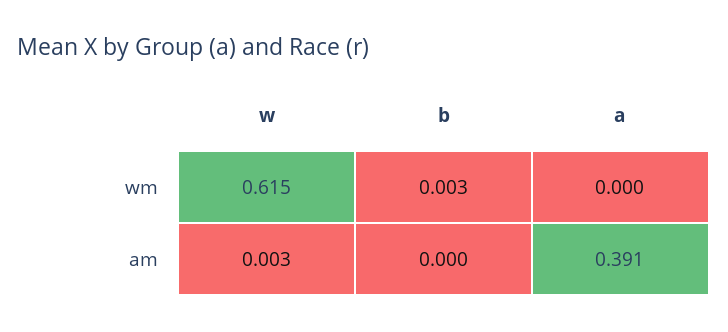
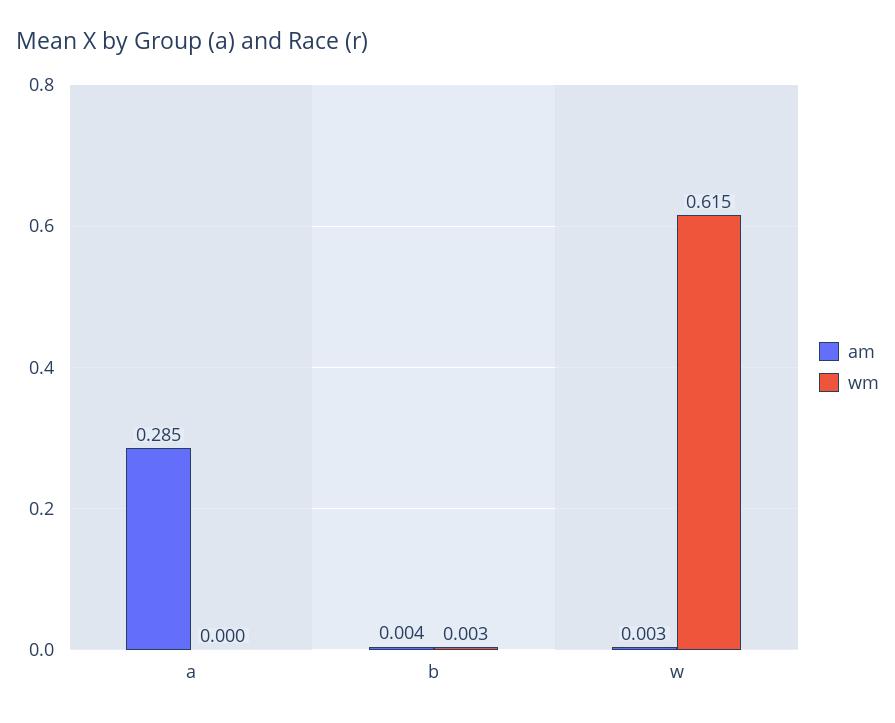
am, b: 0 -> 0.004
am, a: 0.391 -> 0.285

